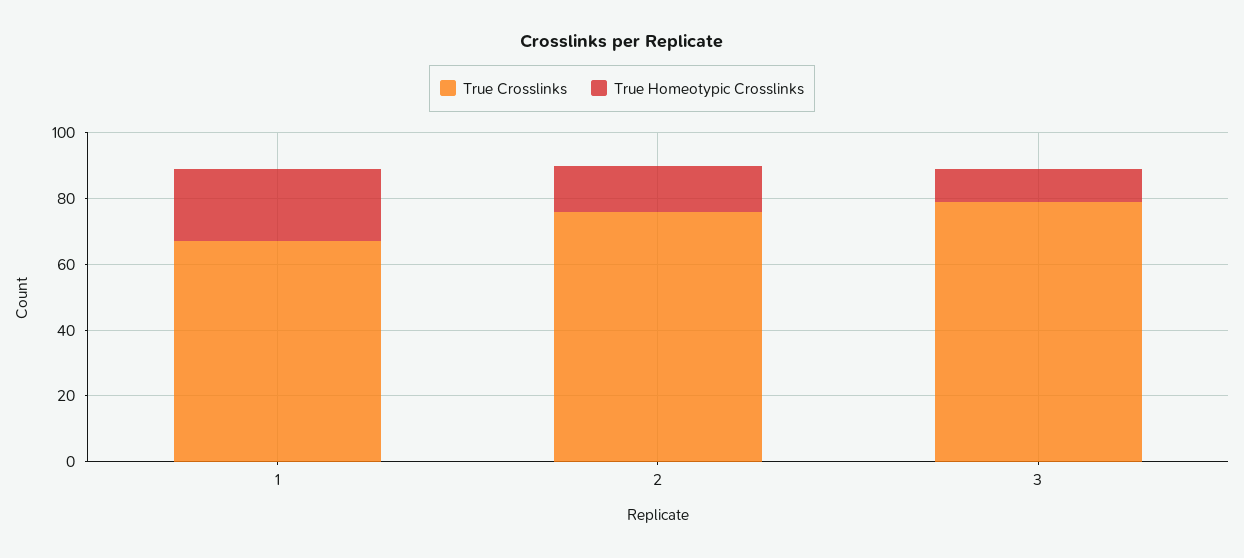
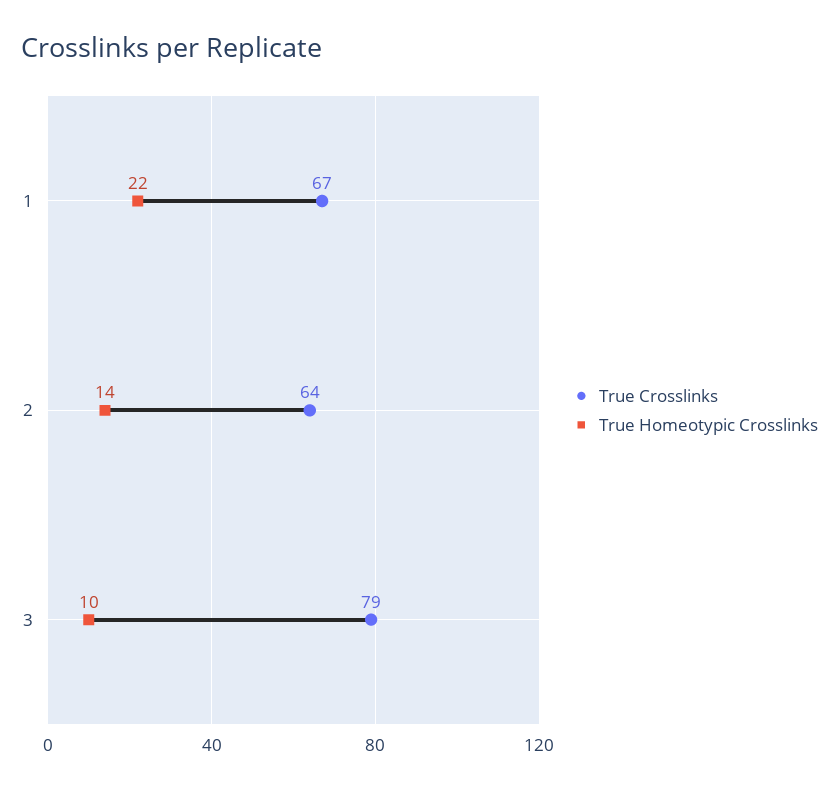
True Crosslinks, 2: 75 -> 64

